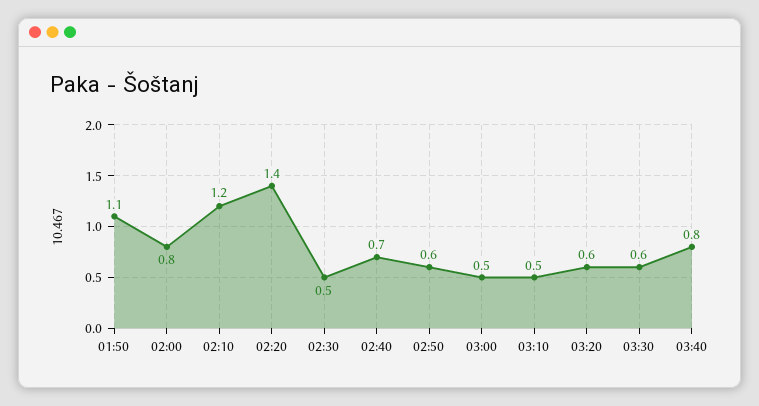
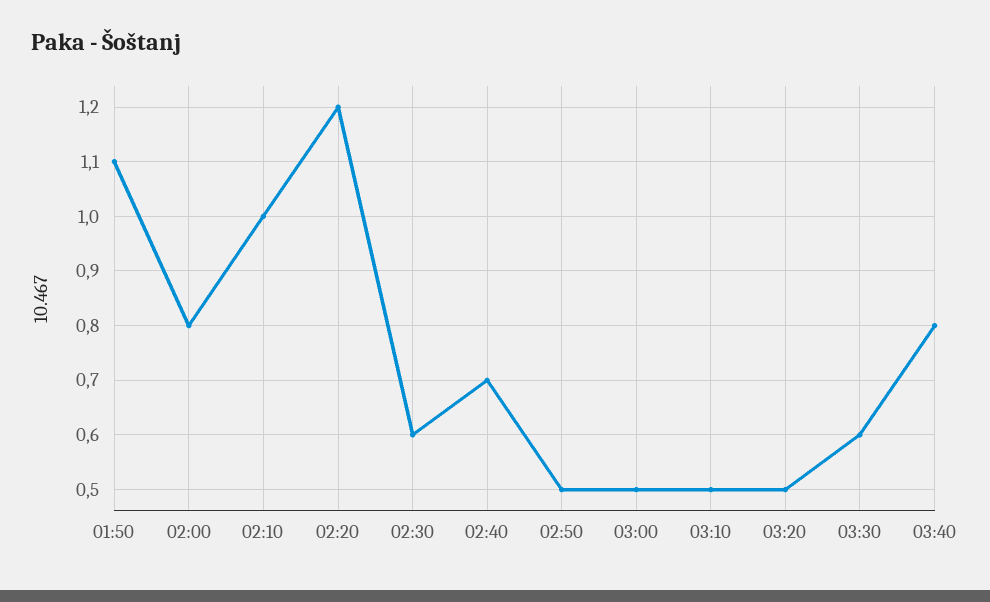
02:10: 1.2 -> 1
02:20: 1.4 -> 1.2
02:30: 0.5 -> 0.6
02:50: 0.6 -> 0.5
03:20: 0.6 -> 0.5

